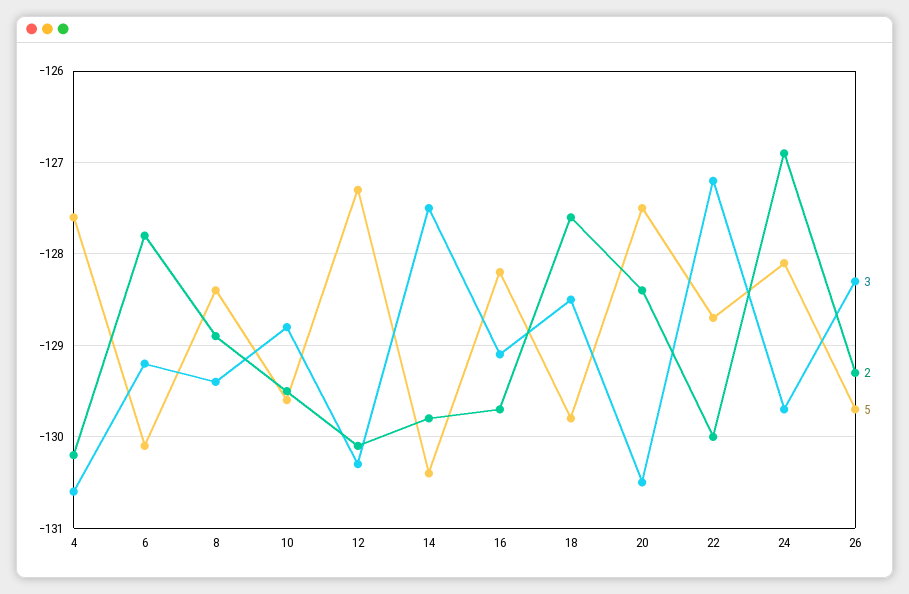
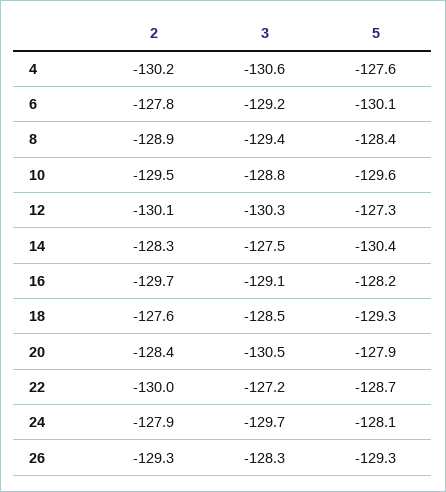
2, 14: -129.8 -> -128.3
5, 18: -129.8 -> -129.3
5, 20: -127.5 -> -127.9
2, 24: -126.9 -> -127.9
5, 26: -129.7 -> -129.3

